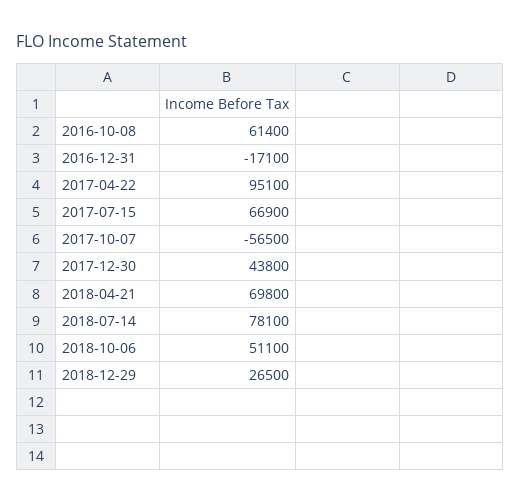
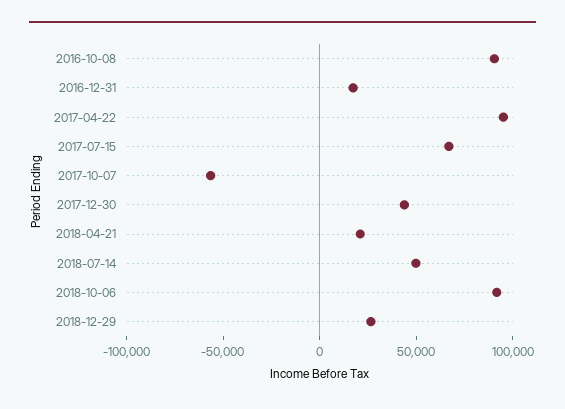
2016-10-08: 61400 -> 90000
2016-12-31: -17100 -> 20000
2018-04-21: 69800 -> 20000
2018-07-14: 78100 -> 50000
2018-10-06: 51100 -> 90000

